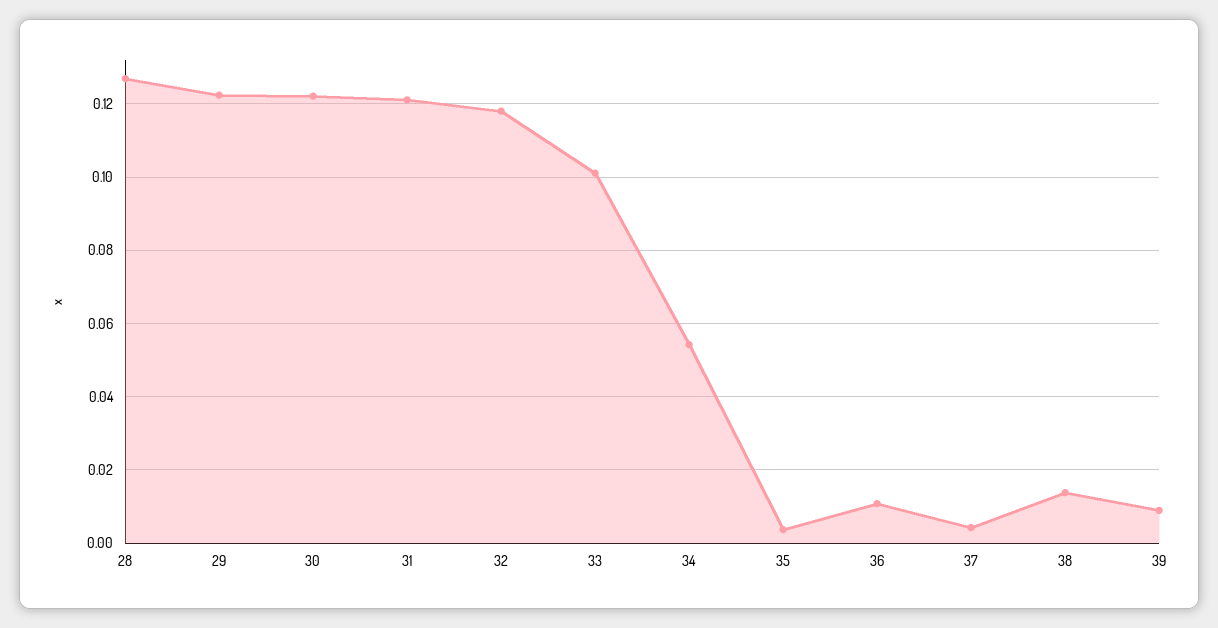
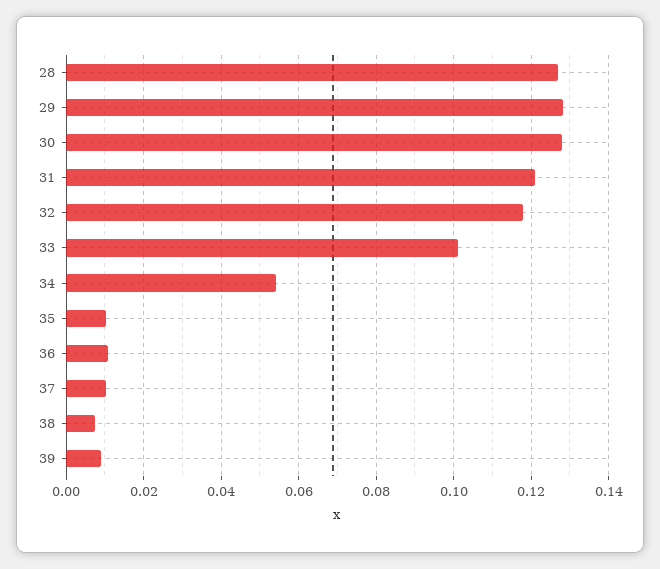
29: 0.122 -> 0.128
30: 0.122 -> 0.128
35: 0.004 -> 0.01
37: 0.004 -> 0.01
38: 0.014 -> 0.008

